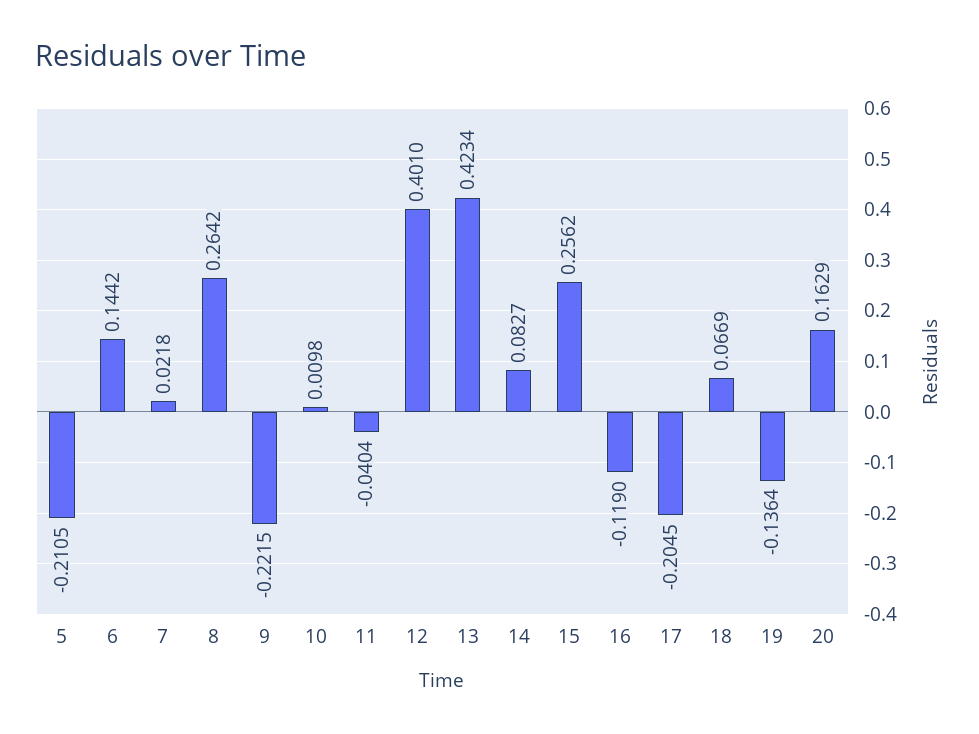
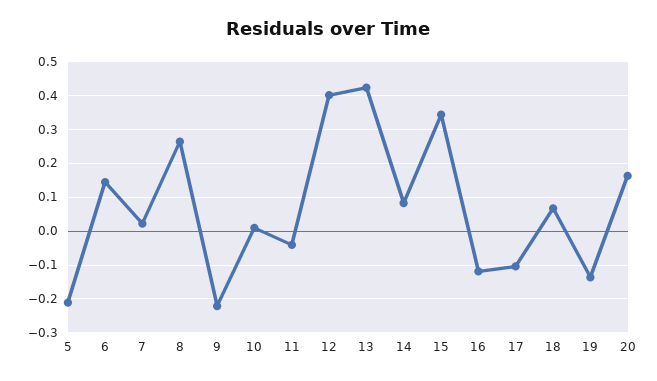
15: 0.2562 -> 0.34
17: -0.2045 -> -0.1

